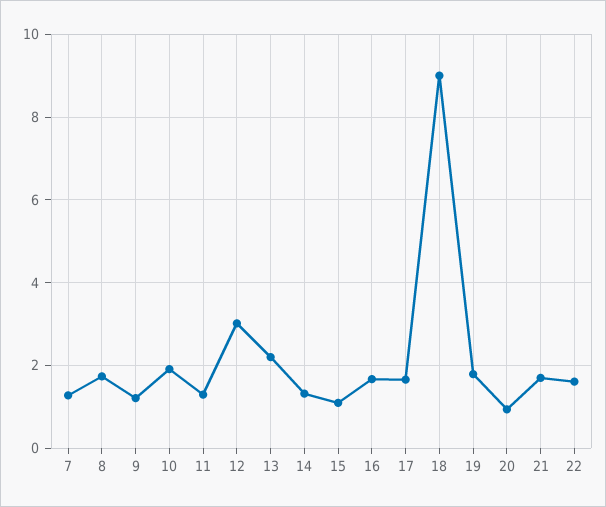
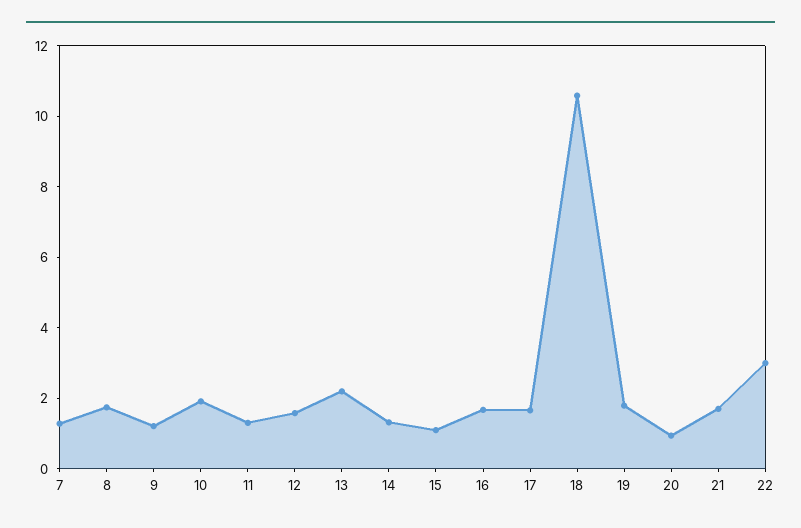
12: 3 -> 1.5
18: 9 -> 10.5
22: 1.6 -> 3

